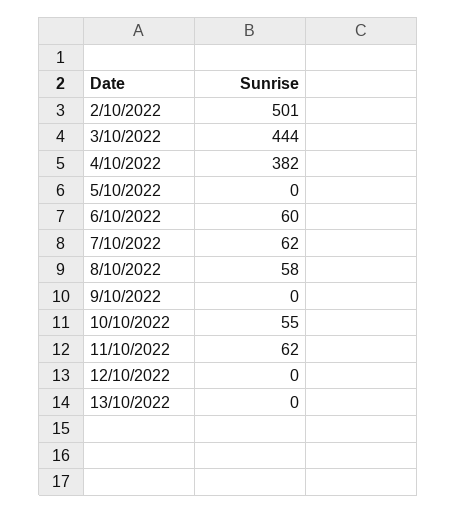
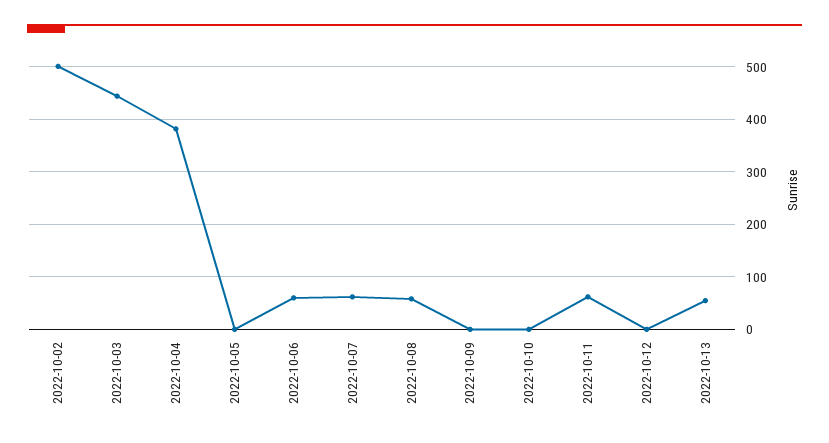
10/10/2022: 55 -> 0
13/10/2022: 0 -> 60

